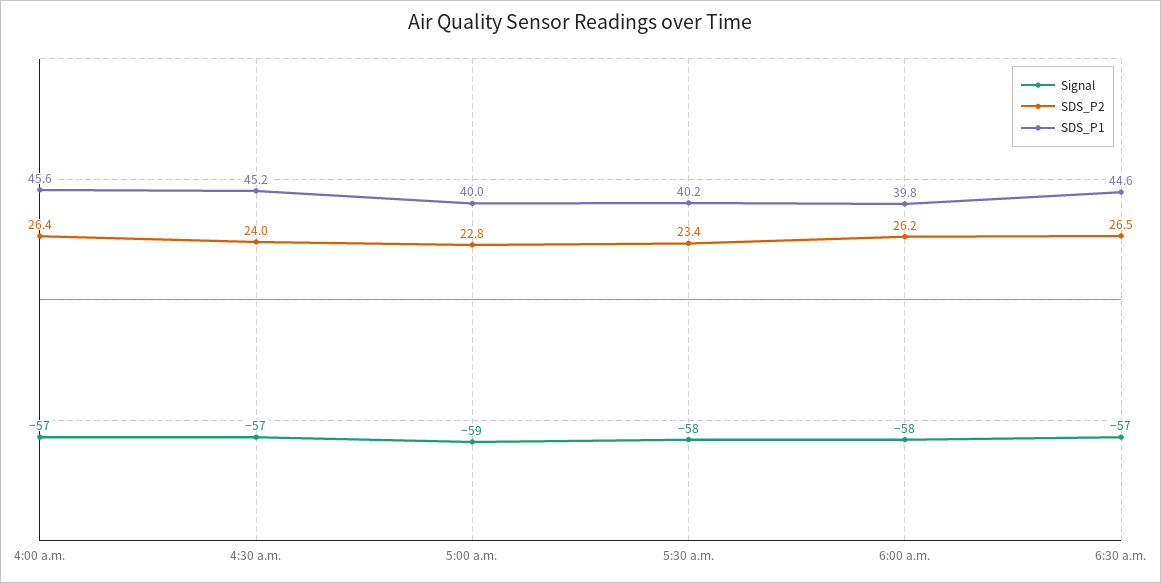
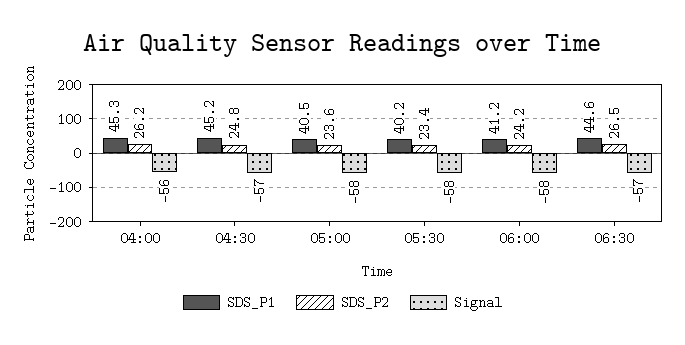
Signal, 4:00 a.m.: -57 -> -56
SDS_P2, 4:00 a.m.: 26.4 -> 26.2
SDS_P1, 4:00 a.m.: 45.6 -> 45.3
SDS_P2, 4:30 a.m.: 24 -> 24.8
Signal, 5:00 a.m.: -59 -> -58
SDS_P2, 5:00 a.m.: 22.8 -> 23.6
SDS_P1, 5:00 a.m.: 40 -> 40.5
SDS_P2, 6:00 a.m.: 26.2 -> 24.2
SDS_P1, 6:00 a.m.: 39.8 -> 41.2

